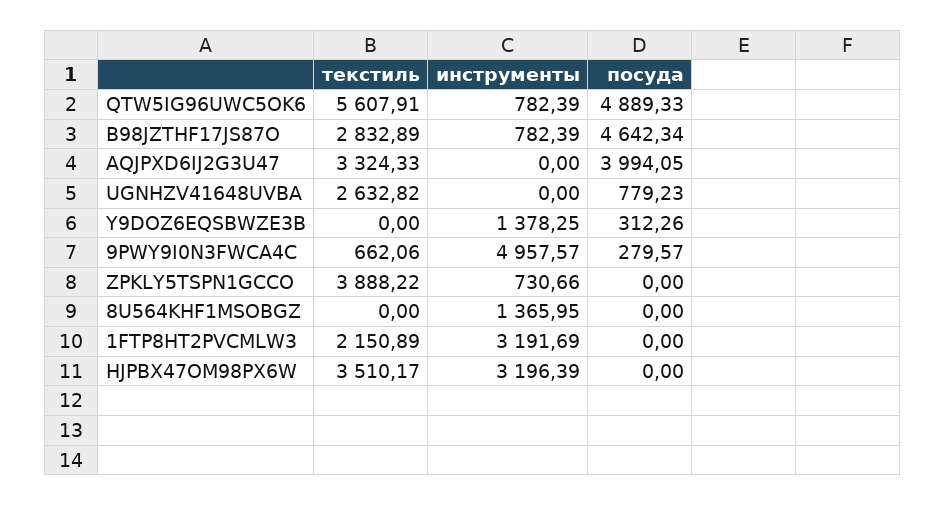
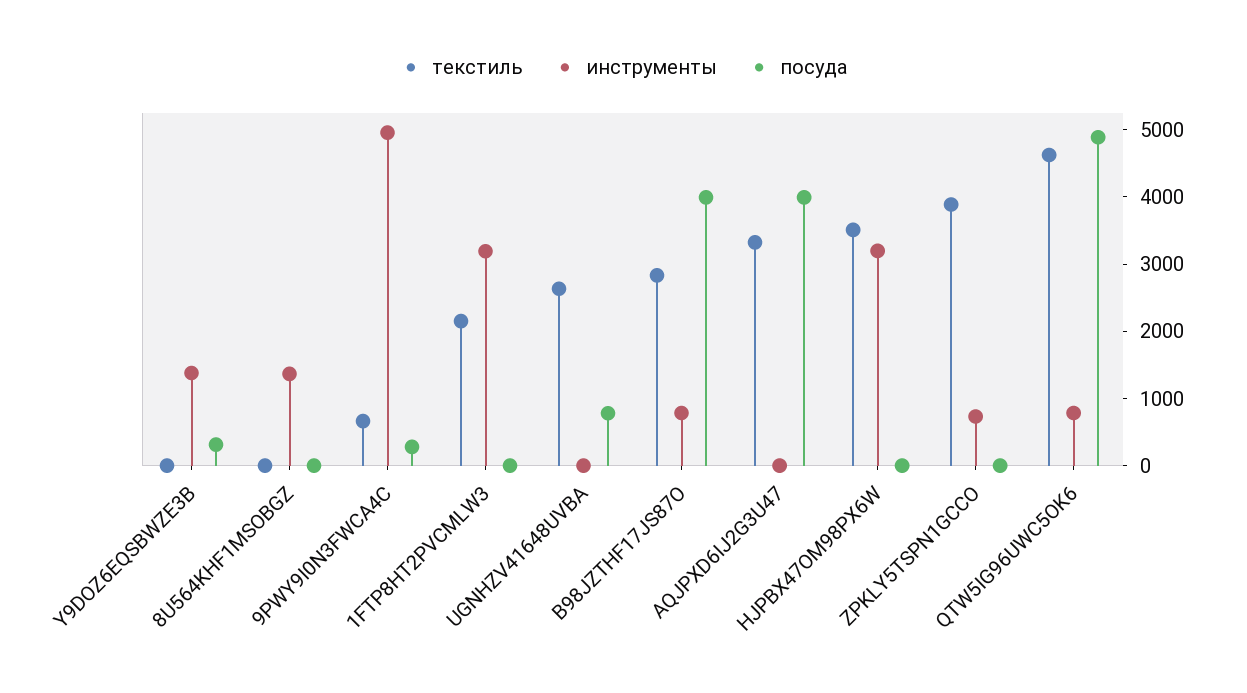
текстиль, QTW5IG96UWC5OK6: 5607.91 -> 4600
посуда, B98JZTHF17JS87O: 4642.34 -> 4000

